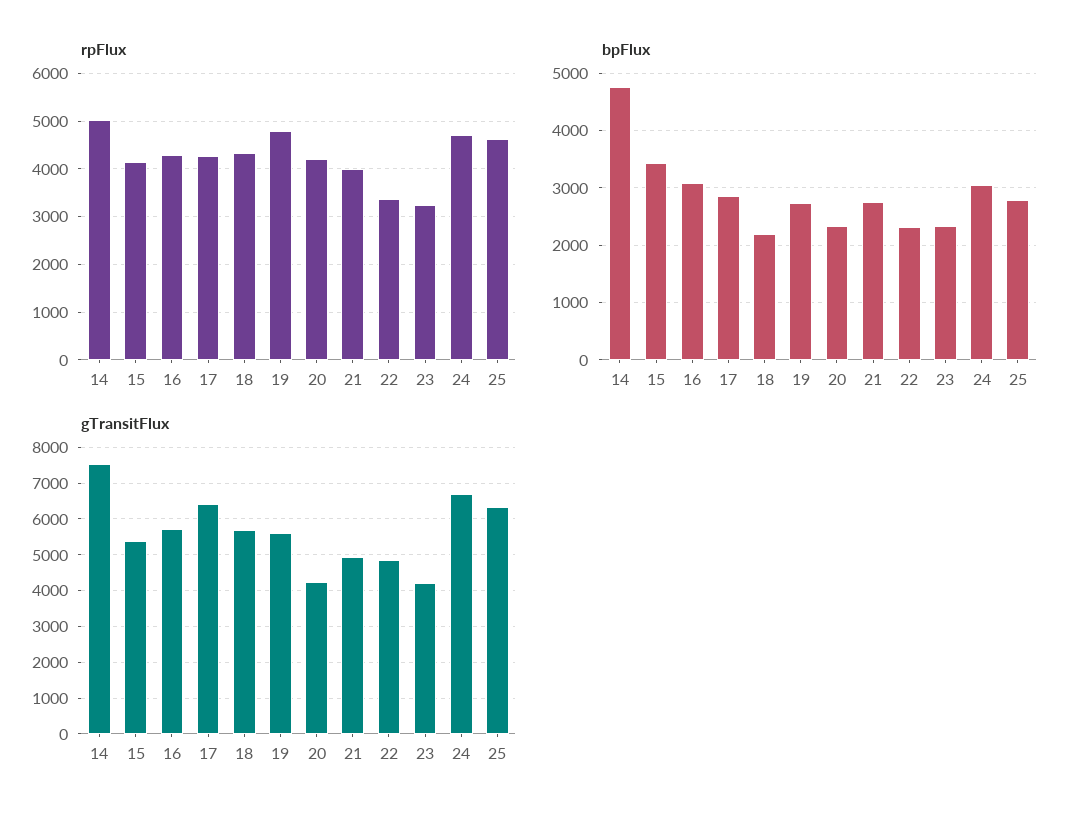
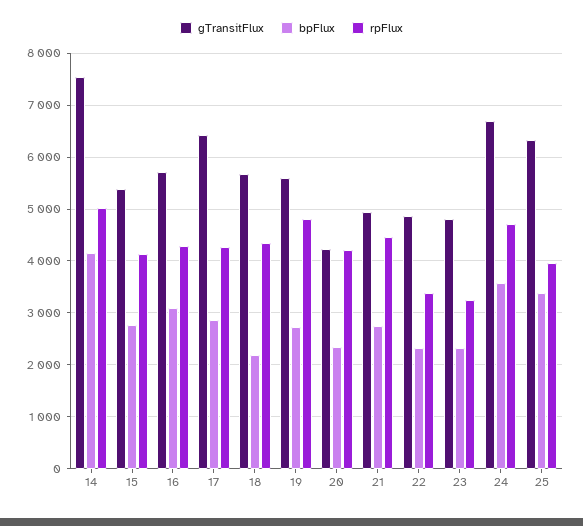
rpFlux, 21: 4000 -> 4400
rpFlux, 25: 4600 -> 4000
bpFlux, 14: 4800 -> 4200
bpFlux, 15: 3400 -> 2800
bpFlux, 24: 3000 -> 3600
bpFlux, 25: 2800 -> 3400
gTransitFlux, 23: 4200 -> 4800

